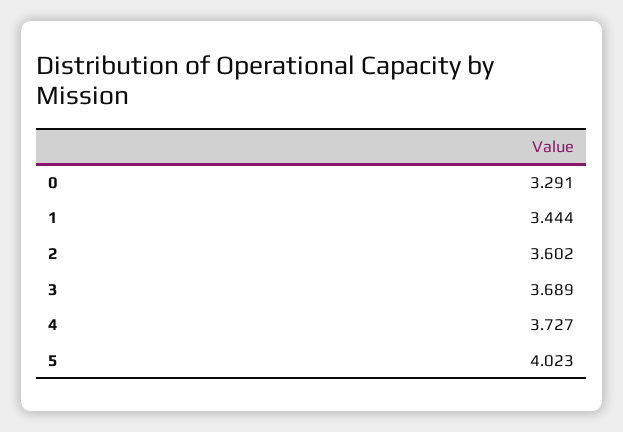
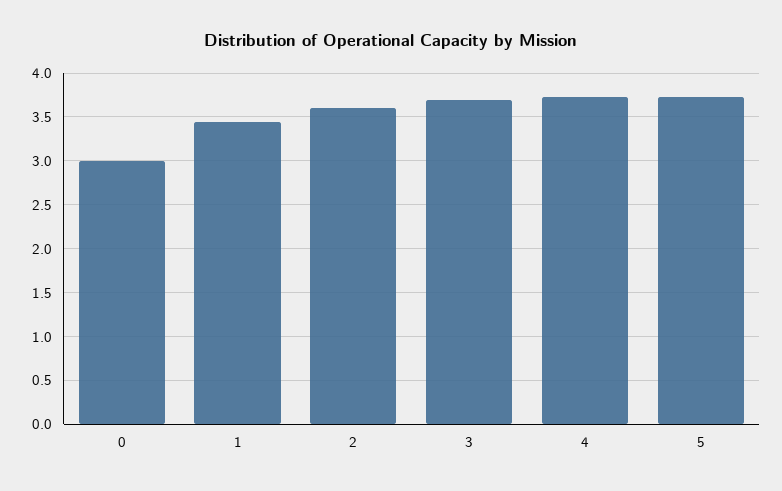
0: 3.291 -> 3
5: 4.023 -> 3.7

